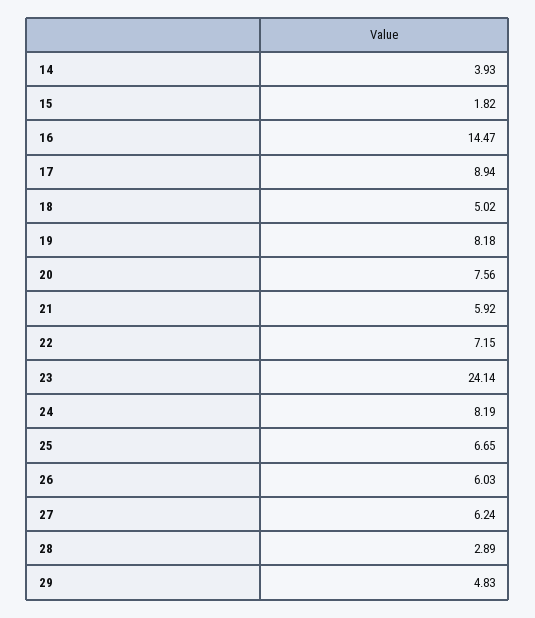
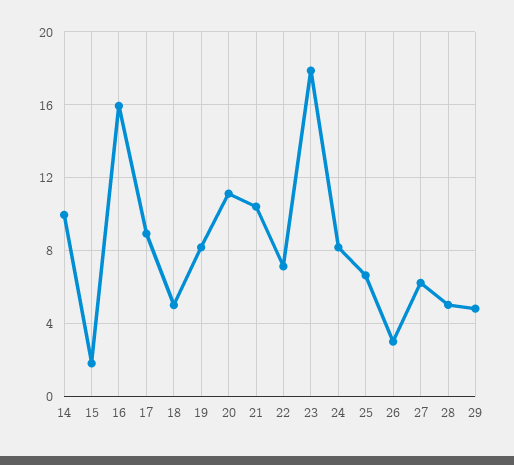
14: 3.93 -> 10
16: 14.47 -> 16
20: 7.56 -> 11
21: 5.92 -> 10.5
23: 24.14 -> 18
26: 6.03 -> 3
28: 2.89 -> 5

